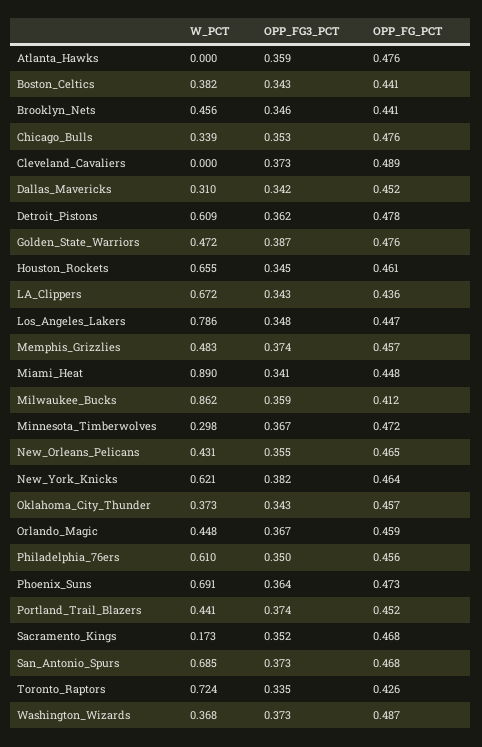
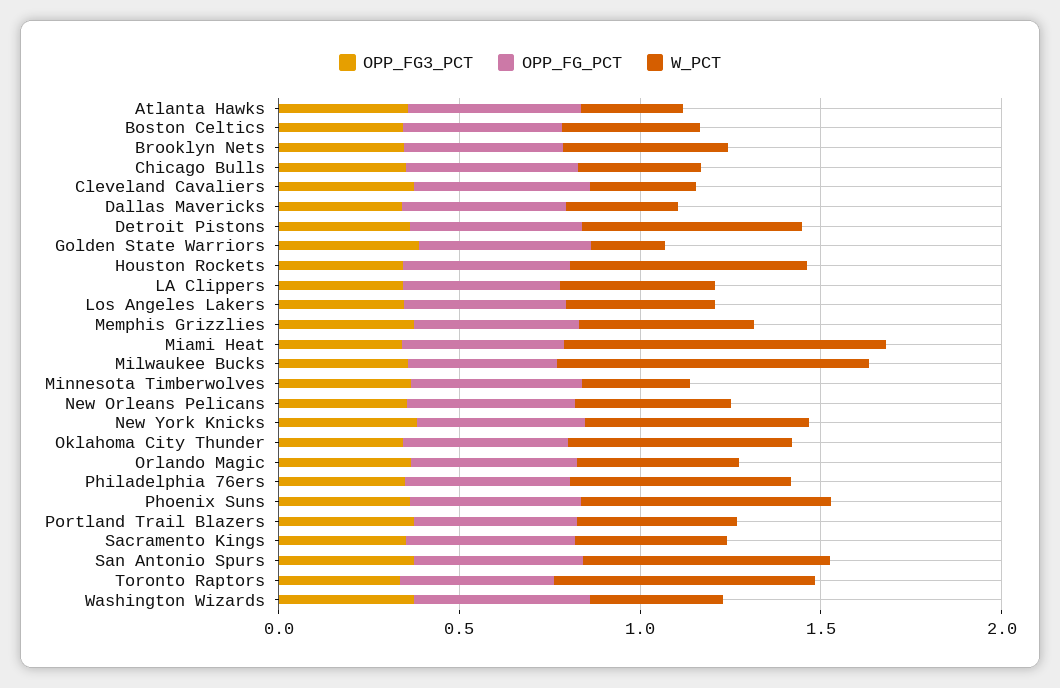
W_PCT, Atlanta_Hawks: 0 -> 0.3
W_PCT, Cleveland_Cavaliers: 0 -> 0.3
W_PCT, Golden_State_Warriors: 0.472 -> 0.2
W_PCT, LA_Clippers: 0.672 -> 0.4
W_PCT, Los_Angeles_Lakers: 0.786 -> 0.4
W_PCT, Oklahoma_City_Thunder: 0.373 -> 0.6
W_PCT, Sacramento_Kings: 0.173 -> 0.4

